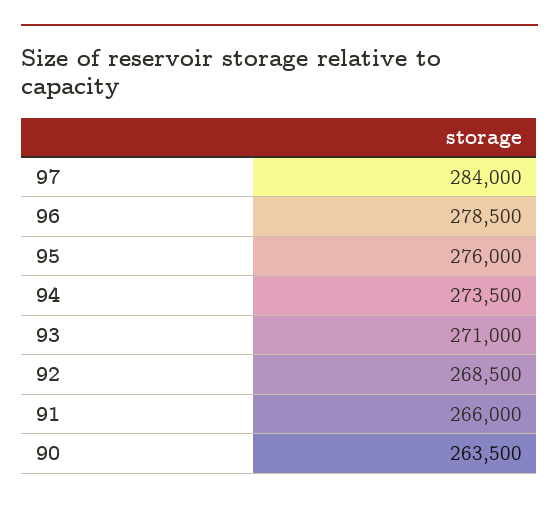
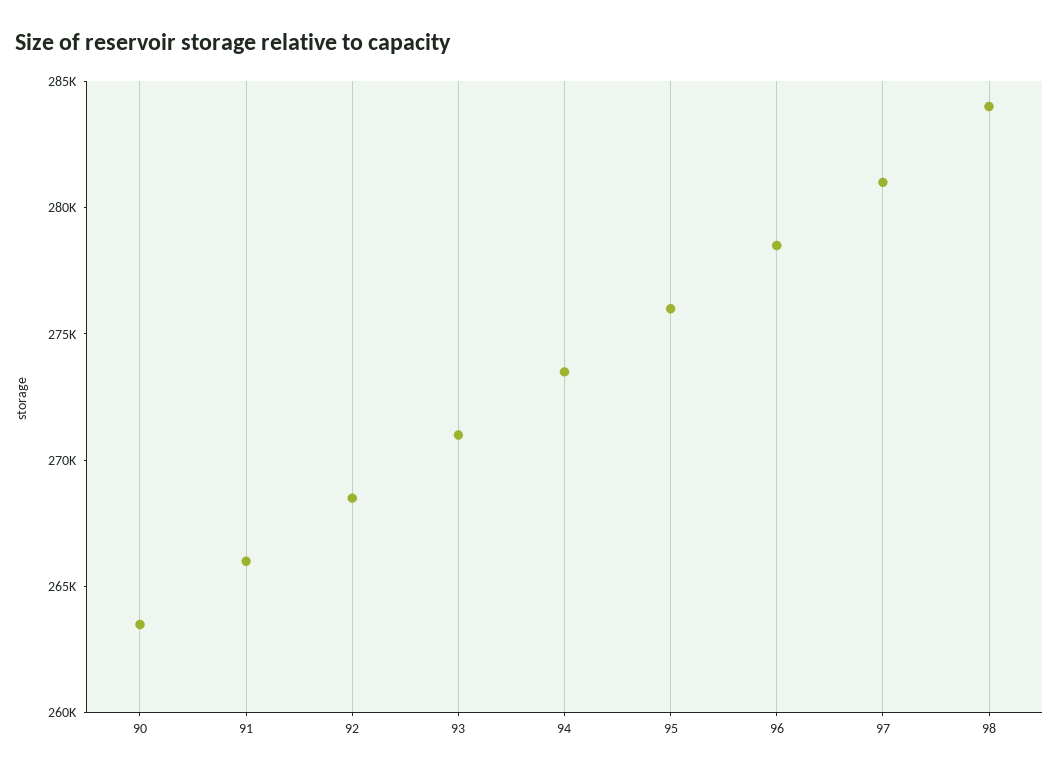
97: 284000 -> 281000
98: none -> 284000

